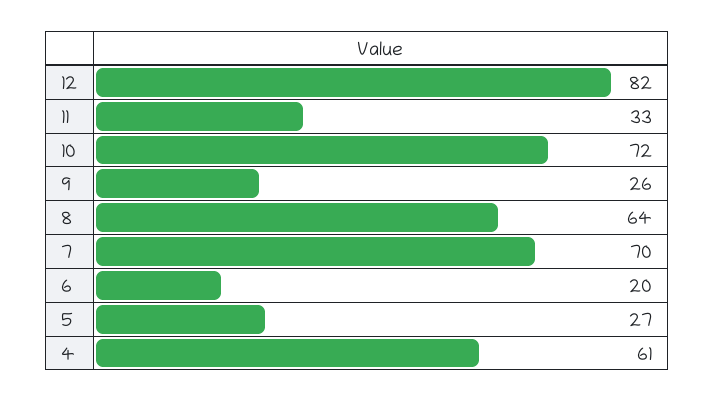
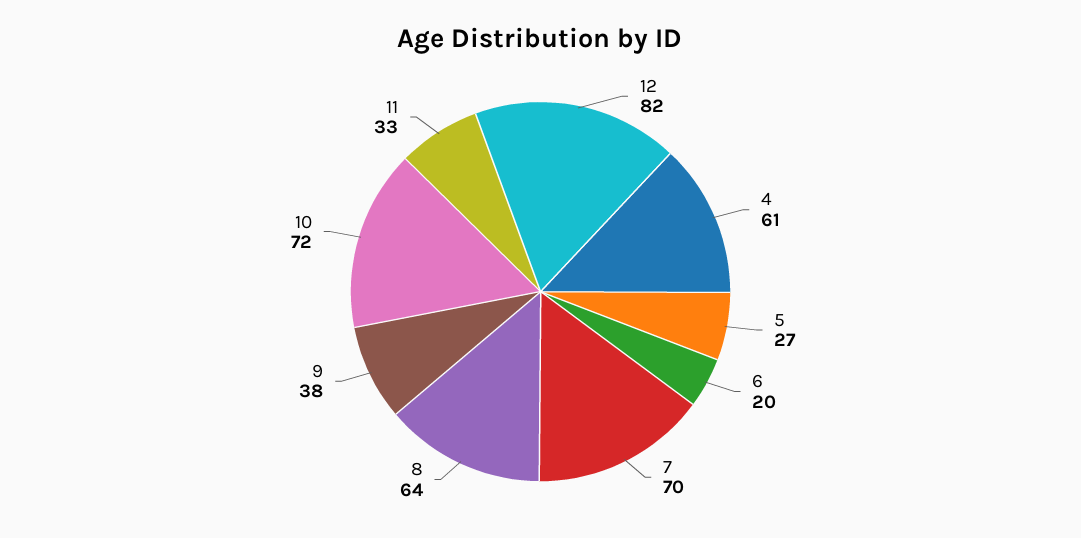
9: 26 -> 38

